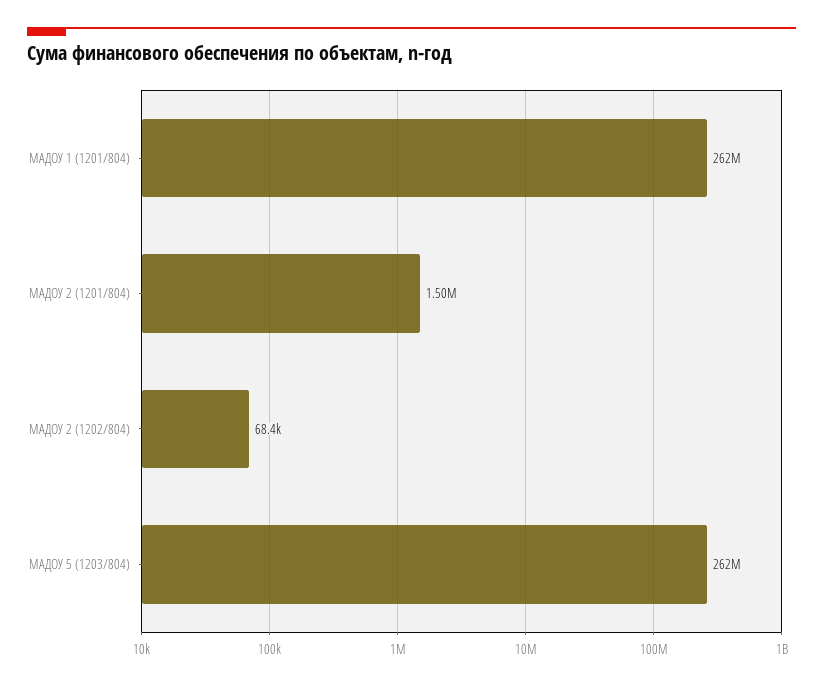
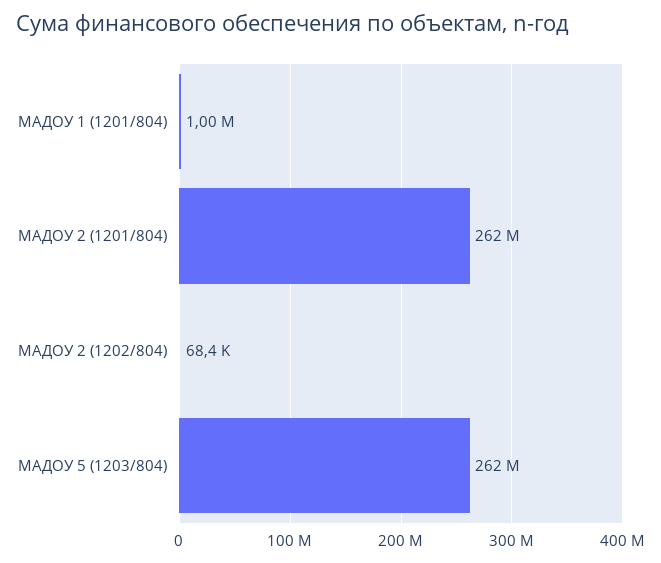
МАДОУ 1 (1201/804): 262000000 -> 1000000
МАДОУ 2 (1201/804): 1500000 -> 262000000

